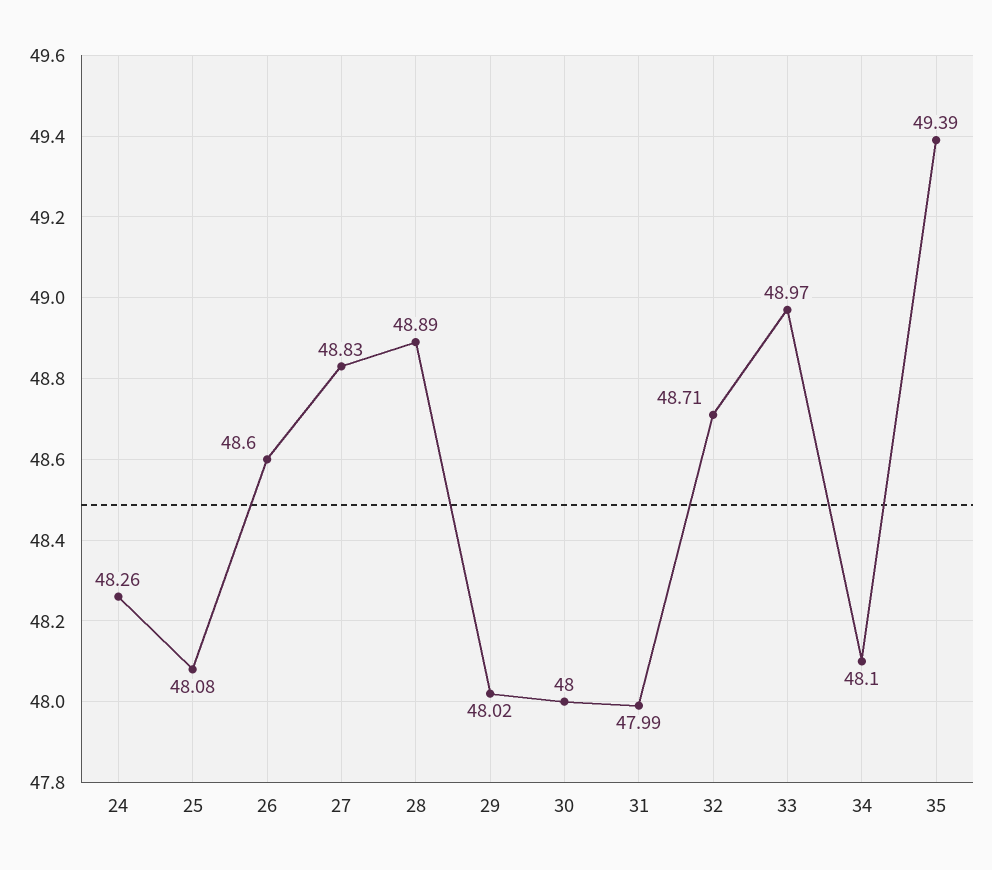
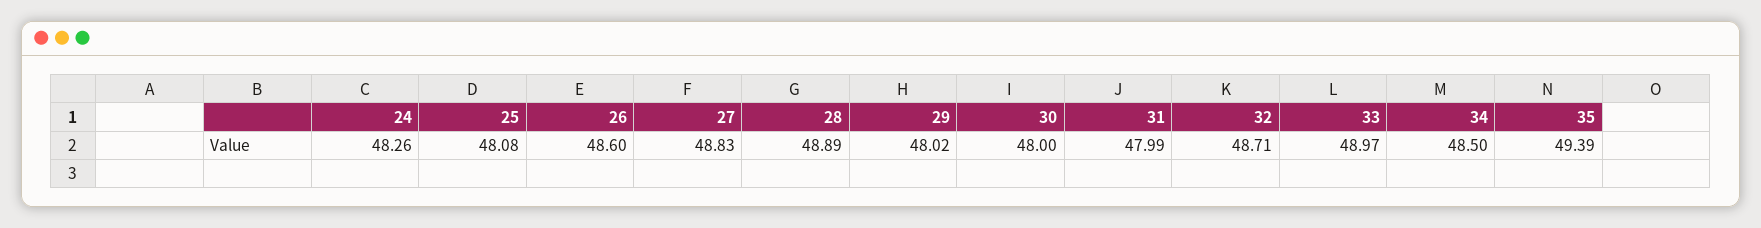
34: 48.1 -> 48.5

